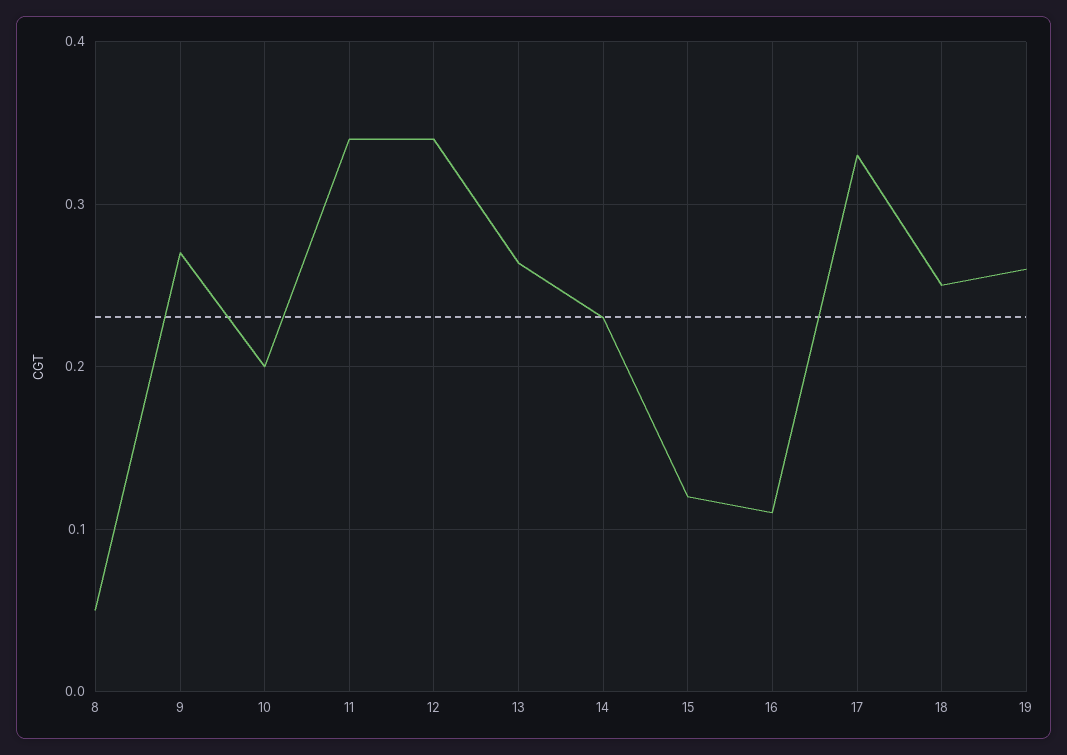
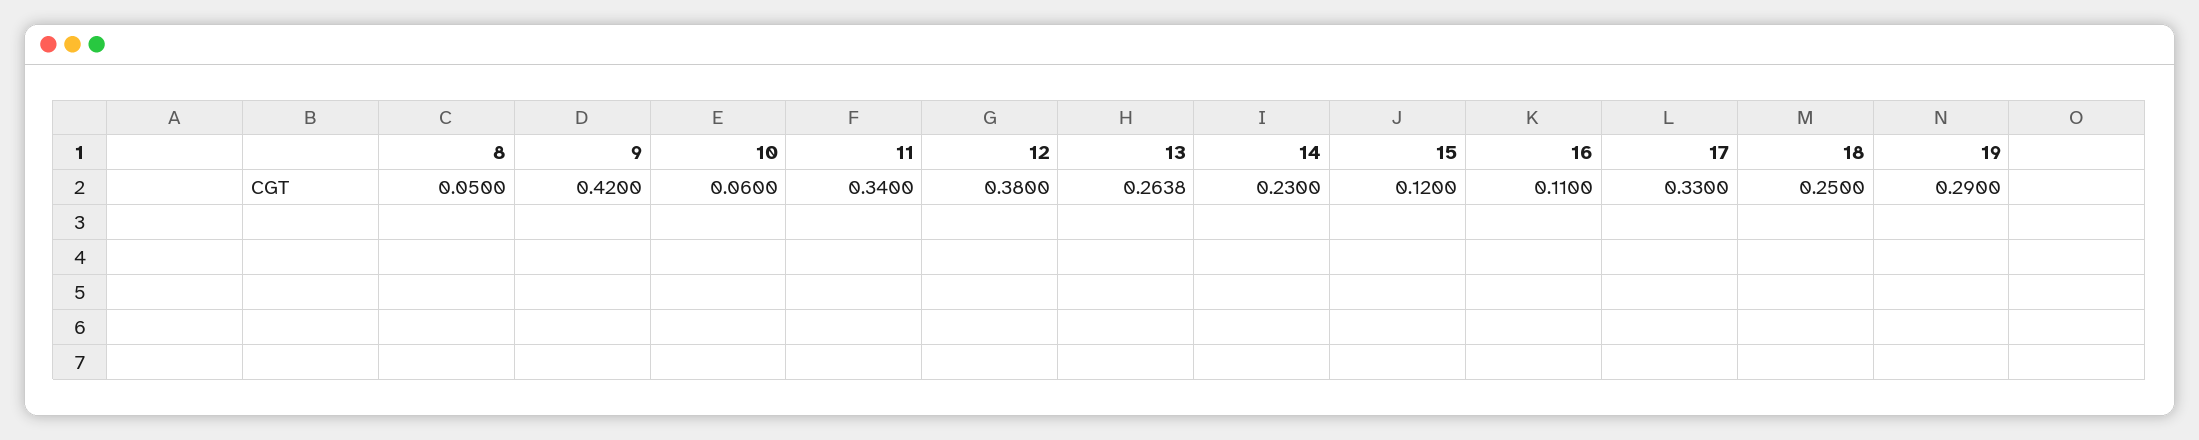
9: 0.27 -> 0.42
10: 0.2 -> 0.06
12: 0.34 -> 0.38
19: 0.26 -> 0.29

